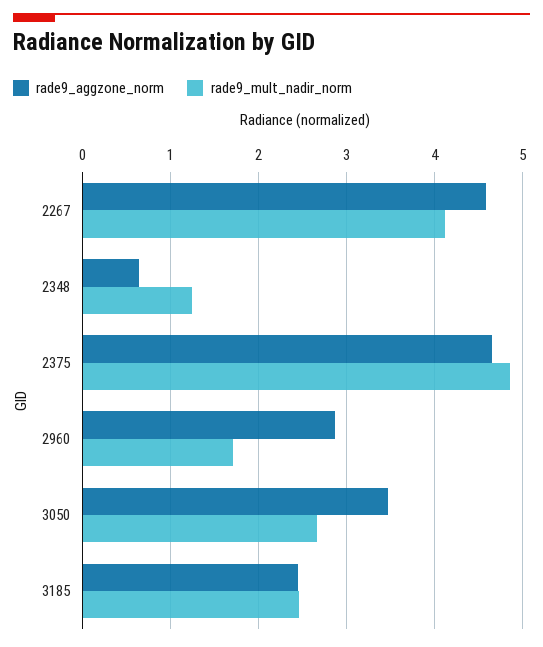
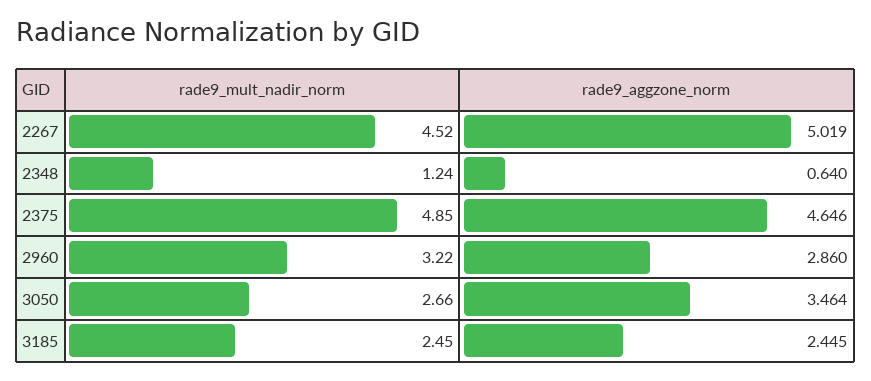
rade9_aggzone_norm, 2267: 4.6 -> 5.019
rade9_mult_nadir_norm, 2267: 4.1 -> 4.52
rade9_mult_nadir_norm, 2960: 1.7 -> 3.22

